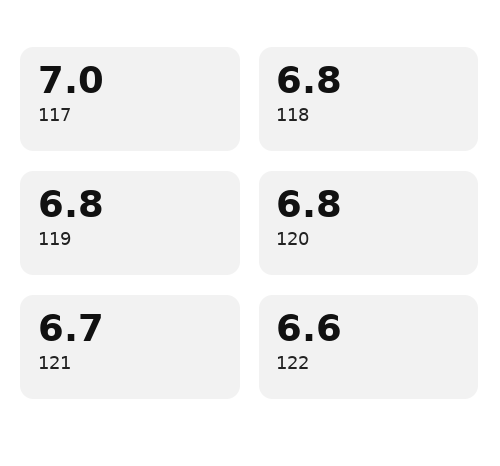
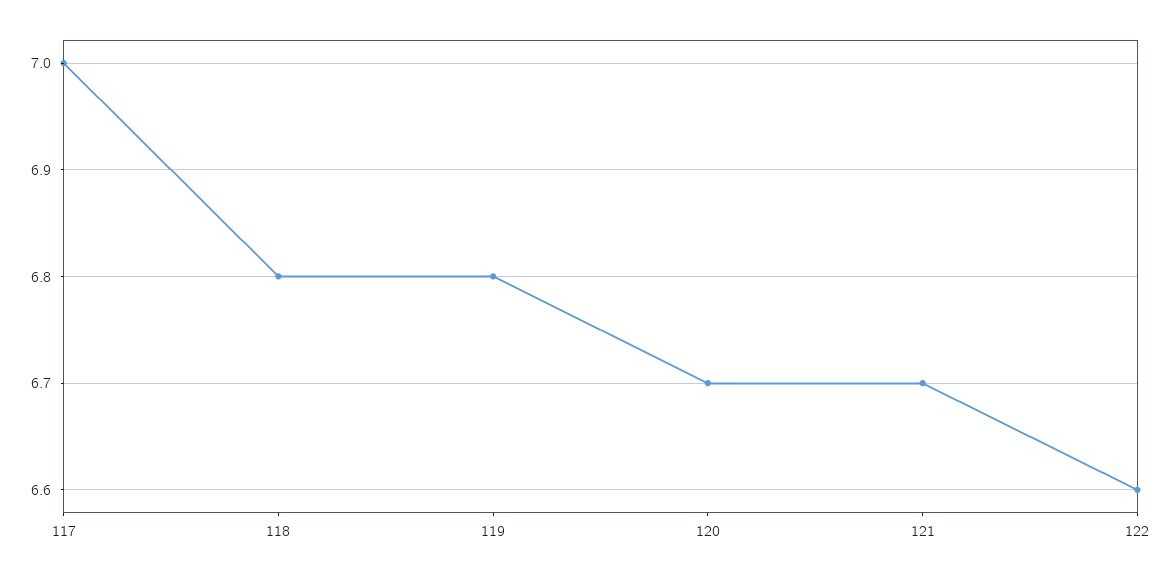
120: 6.8 -> 6.7

